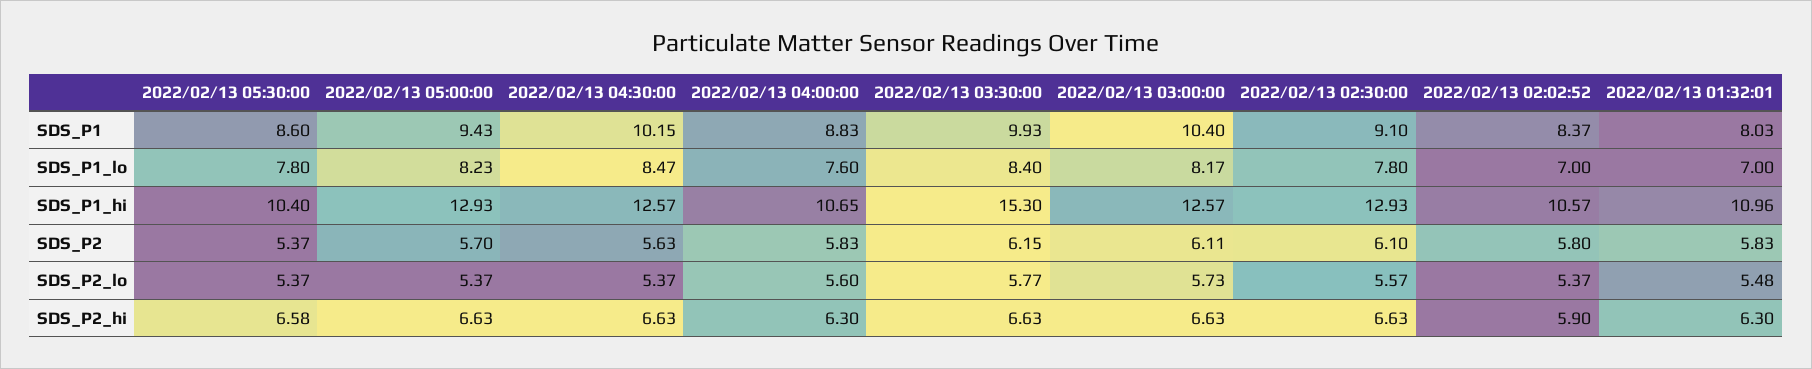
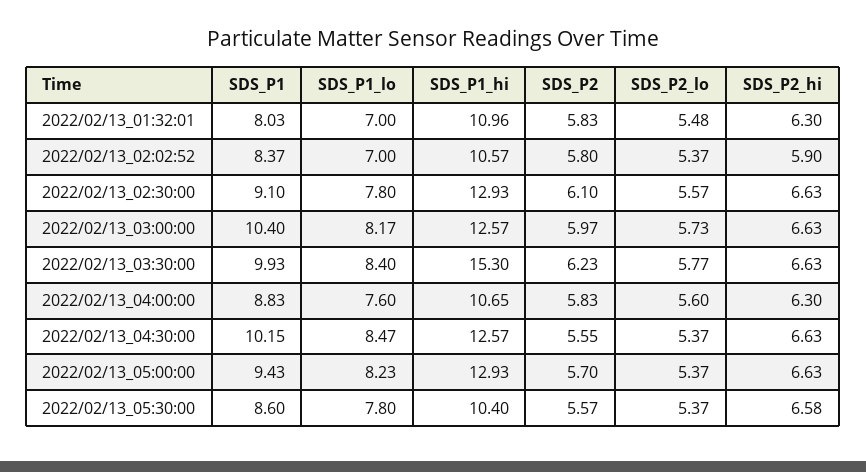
2022/02/13 05:30:00, SDS_P2: 5.37 -> 5.57
2022/02/13 04:30:00, SDS_P2: 5.63 -> 5.55
2022/02/13 03:30:00, SDS_P2: 6.15 -> 6.23
2022/02/13 03:00:00, SDS_P2: 6.11 -> 5.97

